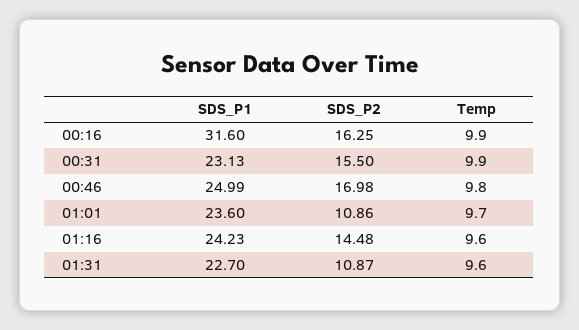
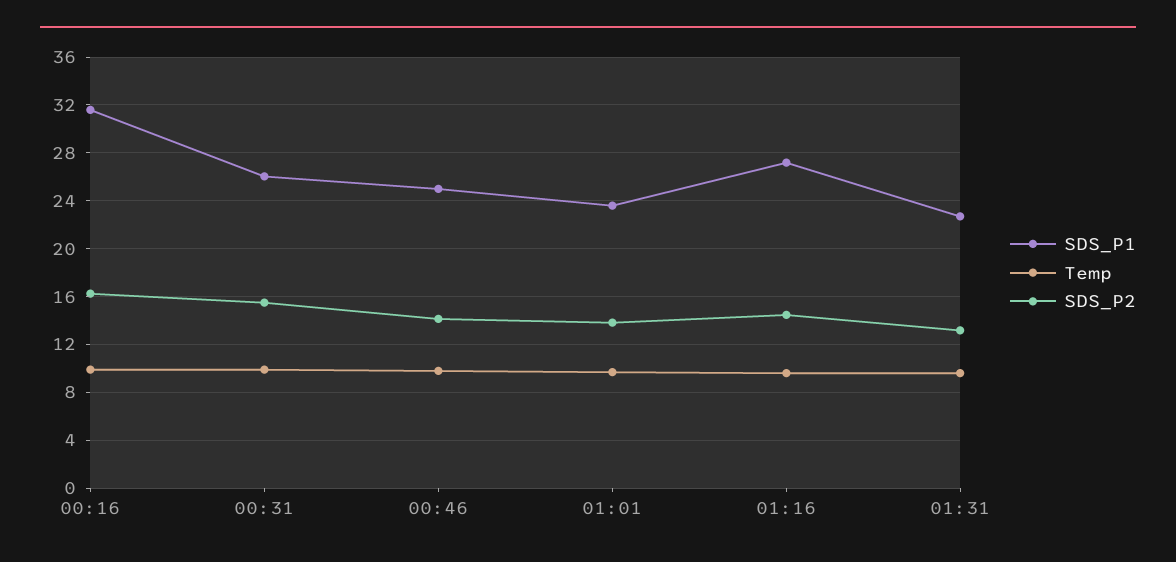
SDS_P1, 00:31: 23.13 -> 26
SDS_P2, 00:46: 16.98 -> 14
SDS_P2, 01:01: 10.86 -> 14
SDS_P1, 01:16: 24.23 -> 27
SDS_P2, 01:31: 10.87 -> 13

